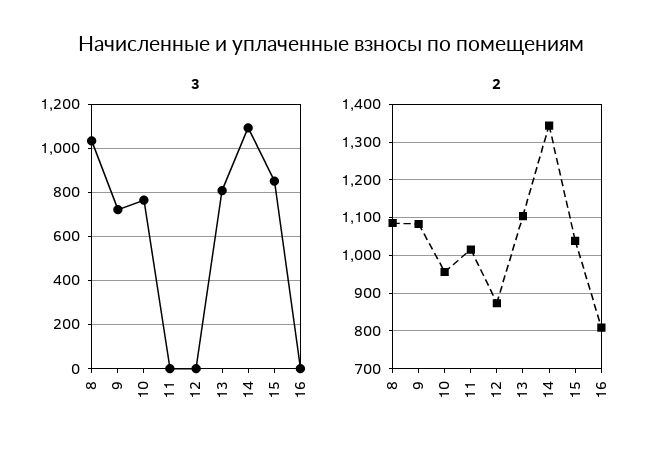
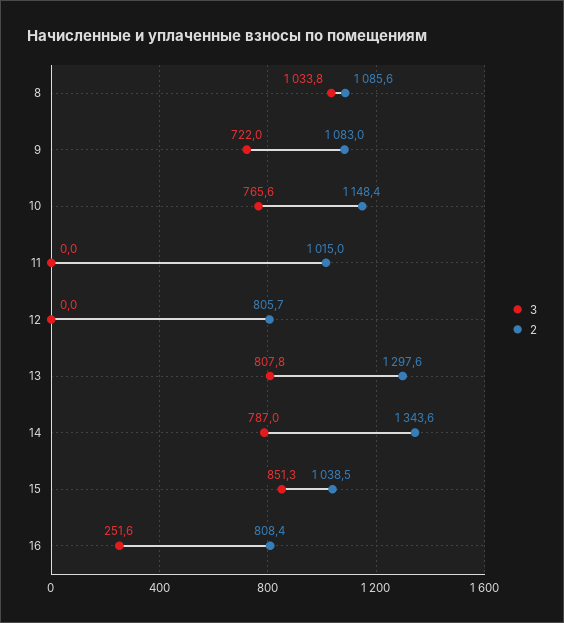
3, 14: 1100 -> 787
3, 16: 0 -> 251.6
2, 10: 960 -> 1148.4
2, 12: 880 -> 805.7
2, 13: 1100 -> 1297.6

